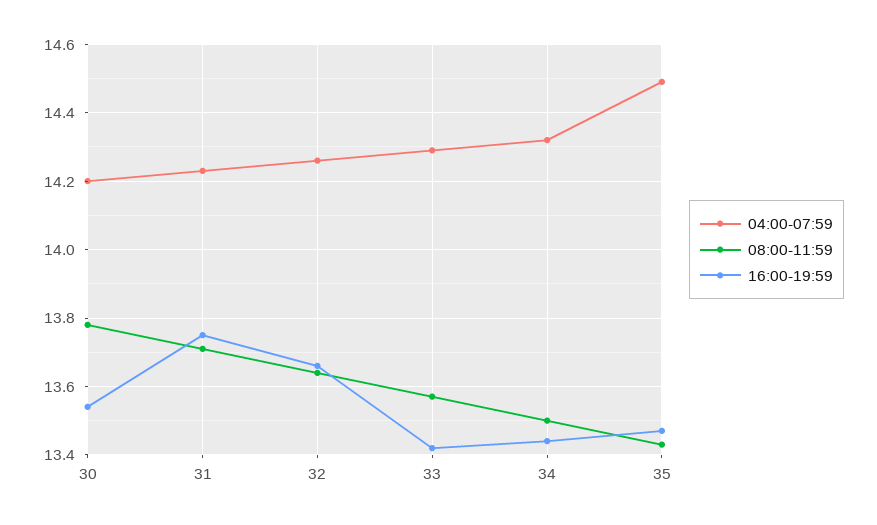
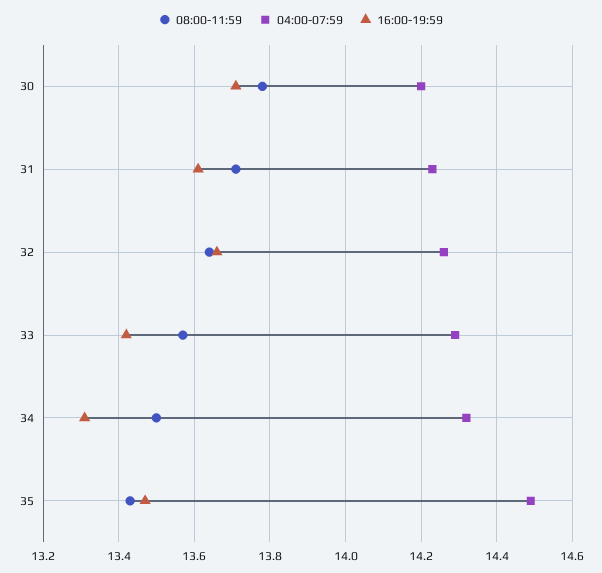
16:00-19:59, 30: 13.55 -> 13.7
16:00-19:59, 31: 13.75 -> 13.6
16:00-19:59, 34: 13.45 -> 13.3

